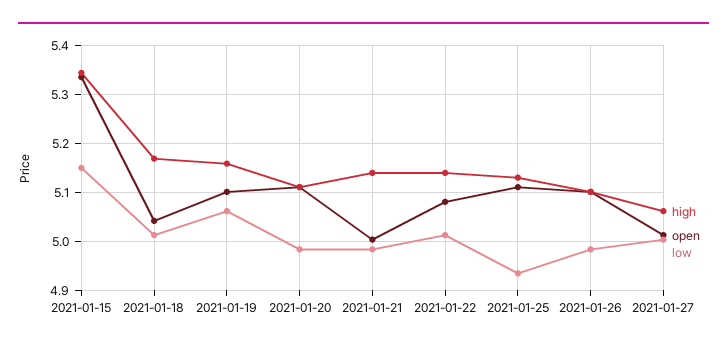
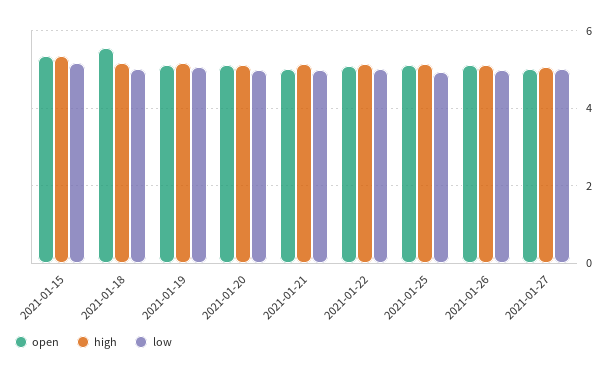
open, 2021-01-18: 5.04 -> 5.6

